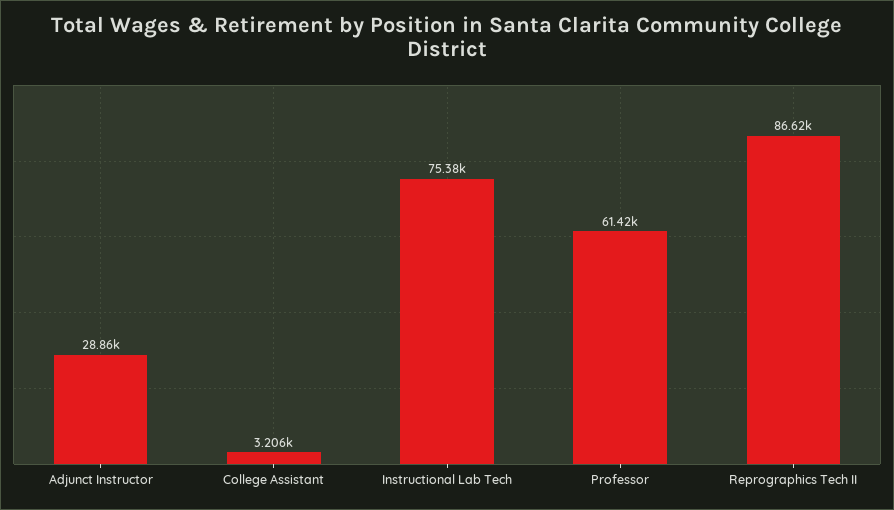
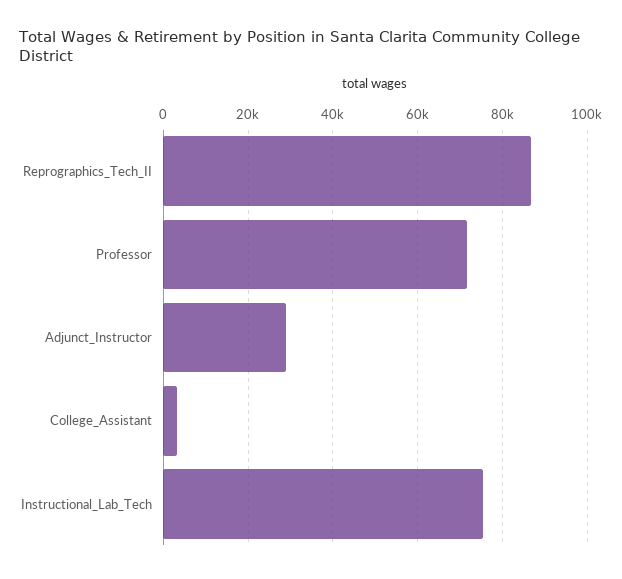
Professor: 61420 -> 72000

